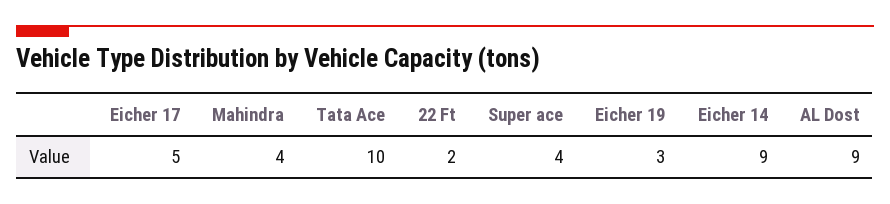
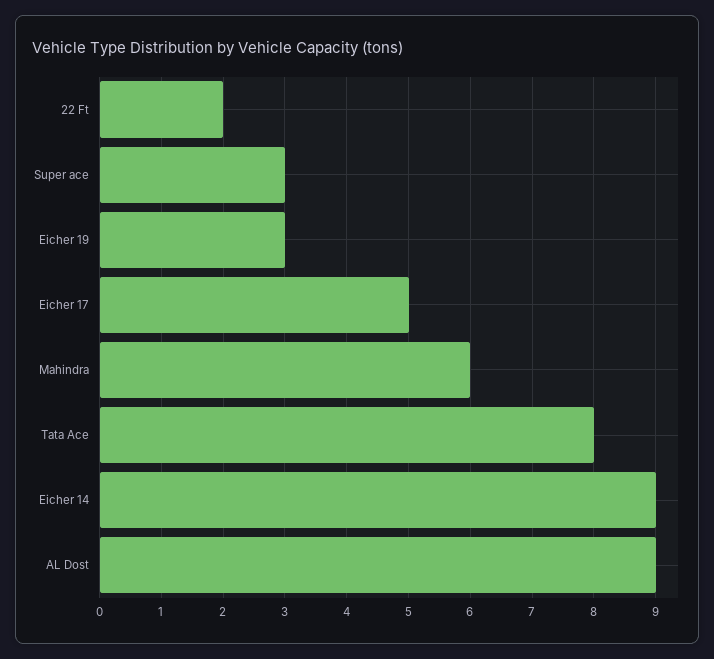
Mahindra: 4 -> 6
Tata Ace: 10 -> 8
Super ace: 4 -> 3

